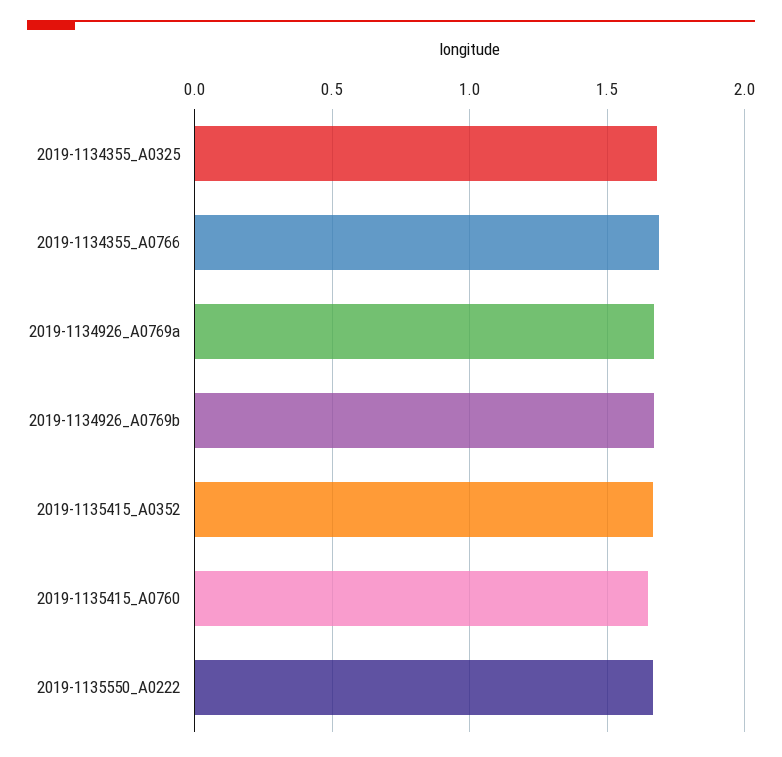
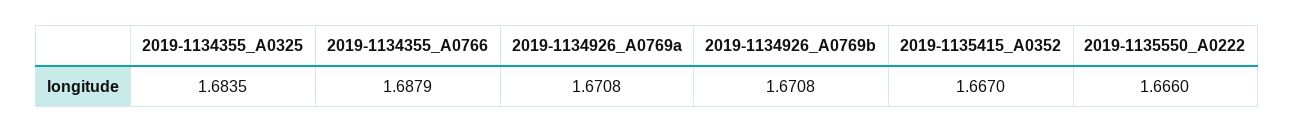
2019-1135415_A0760: 1.65 -> none

